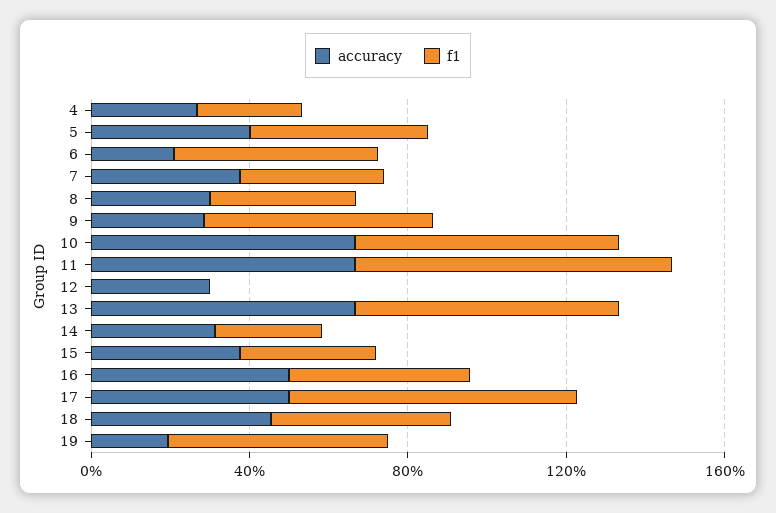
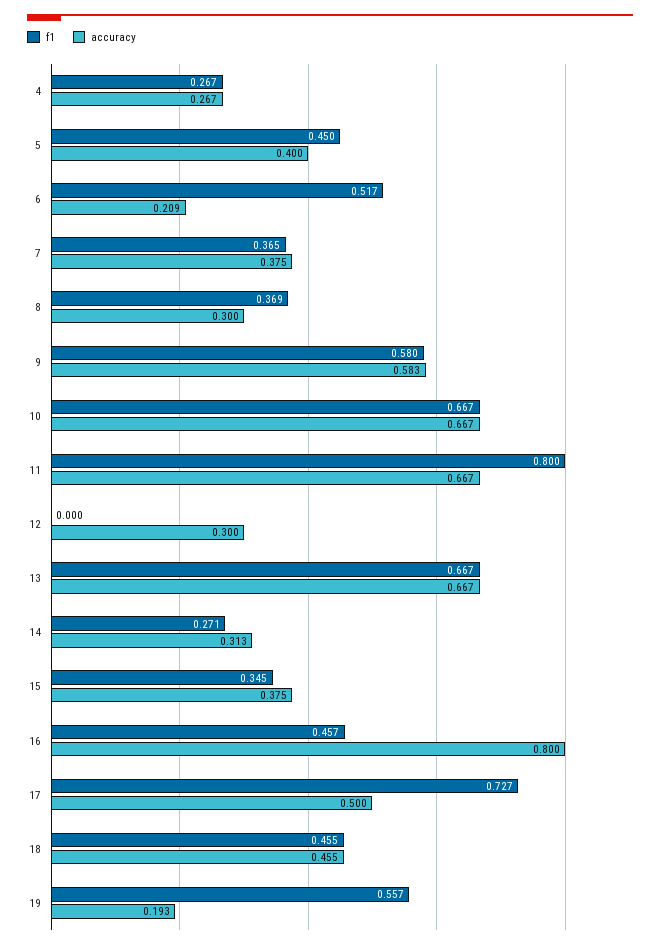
accuracy, 9: 0.3 -> 0.583
accuracy, 16: 0.5 -> 0.8

